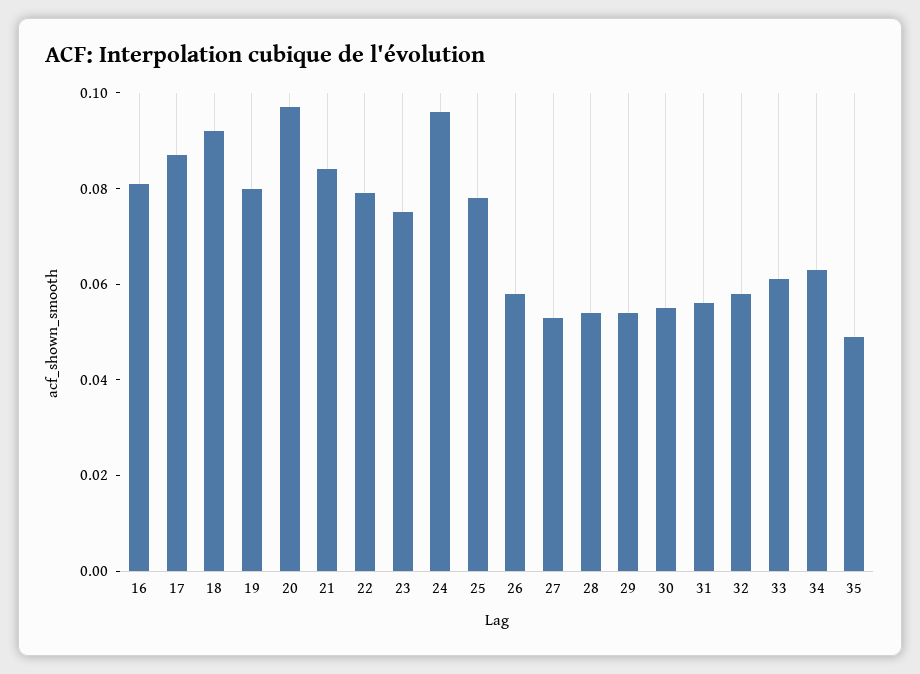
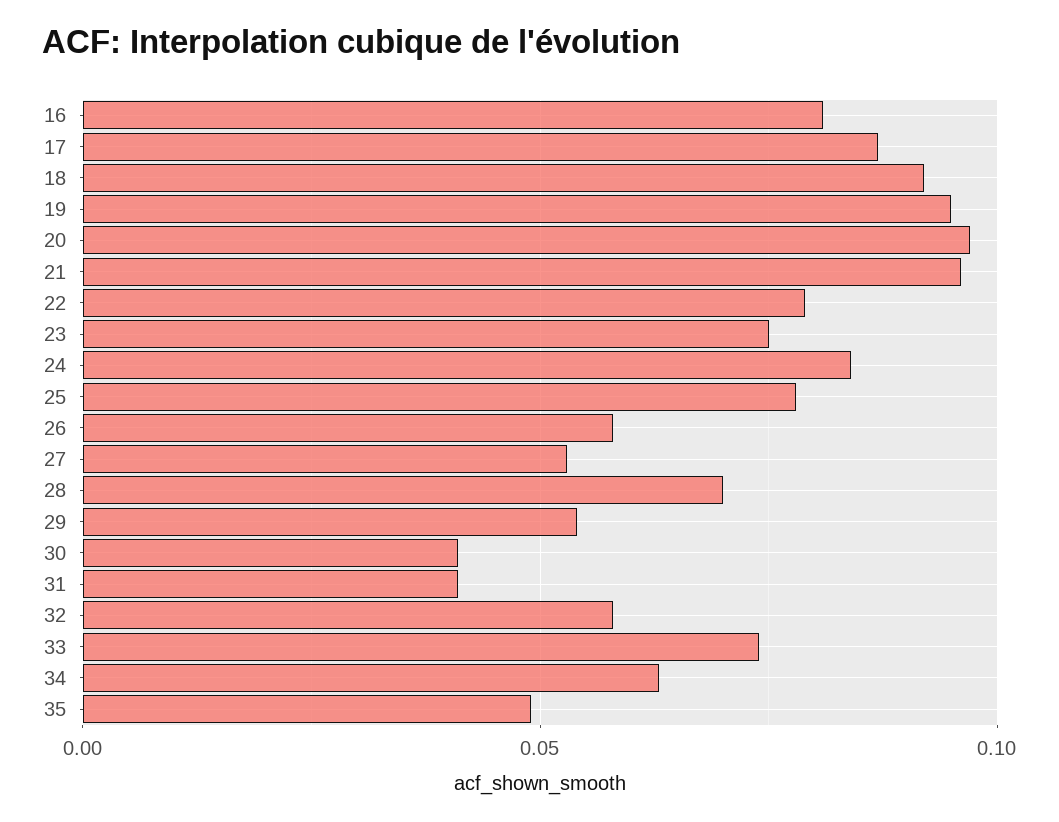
19: 0.08 -> 0.095
21: 0.085 -> 0.095
24: 0.095 -> 0.085
28: 0.055 -> 0.07
30: 0.055 -> 0.04
31: 0.055 -> 0.04
33: 0.06 -> 0.075

